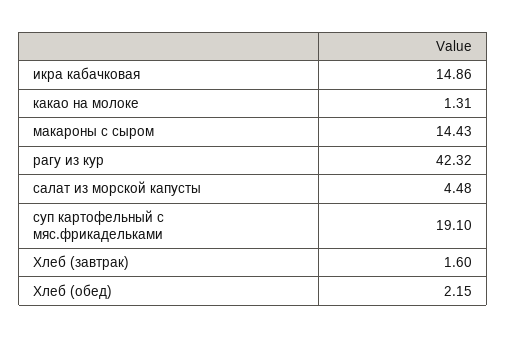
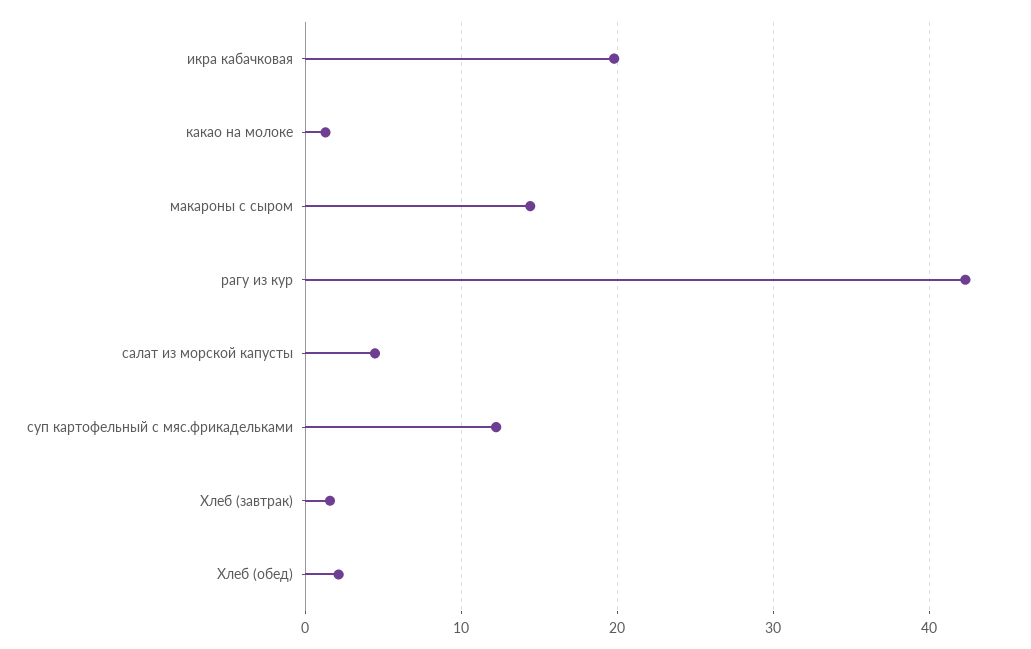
икра кабачковая: 14.86 -> 20
суп картофельный с мяс.фрикадельками: 19.1 -> 12

